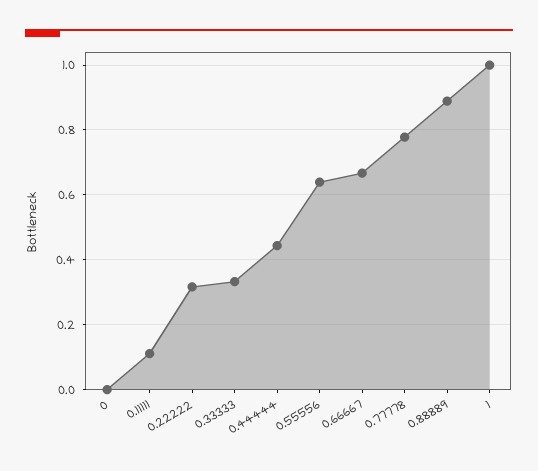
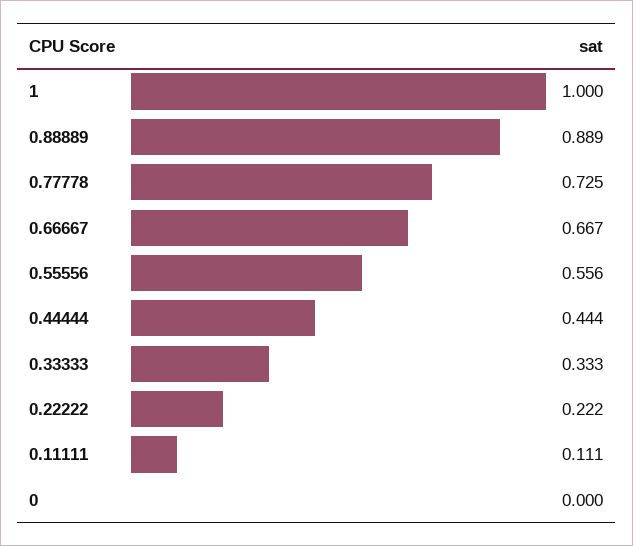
0.22222: 0.32 -> 0.222
0.55556: 0.64 -> 0.556
0.77778: 0.78 -> 0.725

